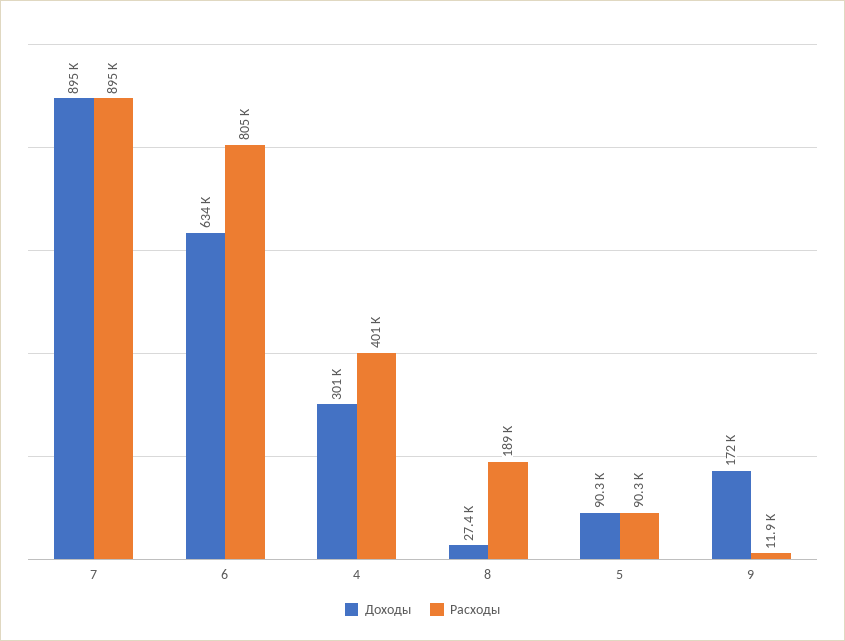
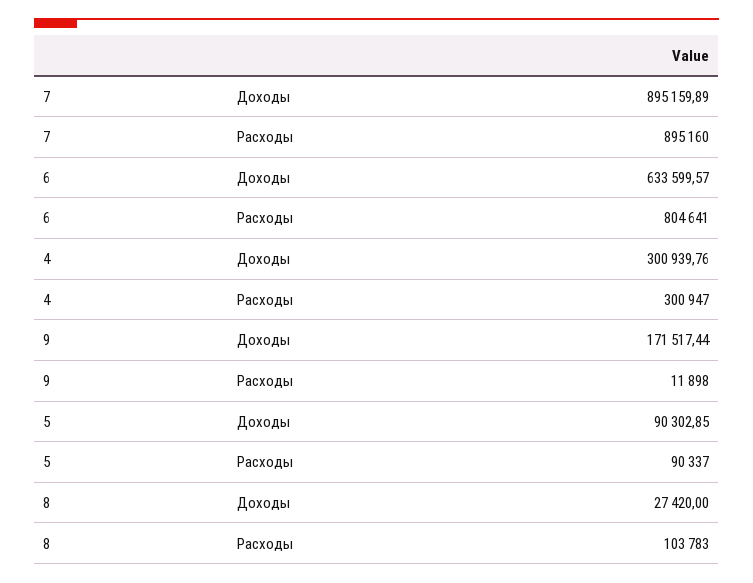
Расходы, 4: 401000 -> 300947
Расходы, 8: 189000 -> 103783

